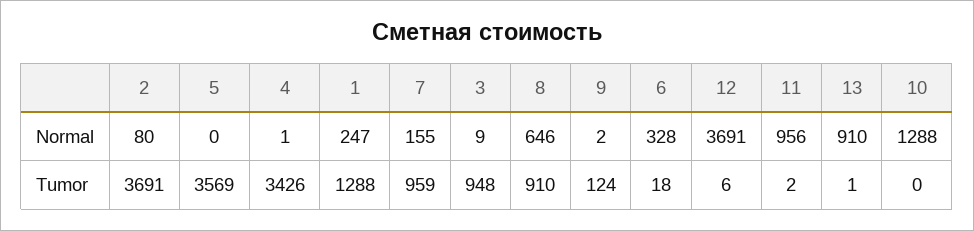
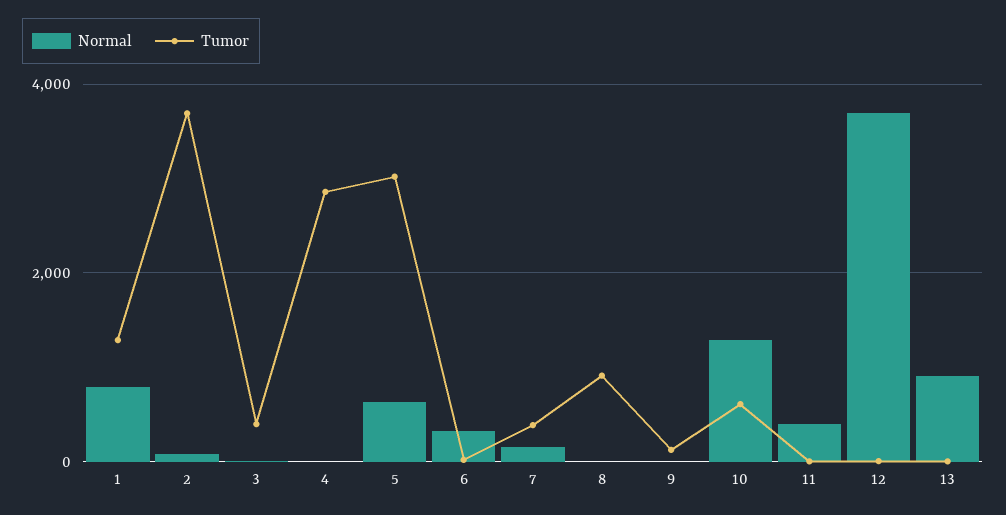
Normal, 5: 0 -> 600
Normal, 1: 247 -> 800
Normal, 8: 646 -> 0
Normal, 11: 956 -> 400
Tumor, 5: 3569 -> 3000
Tumor, 4: 3426 -> 2800
Tumor, 7: 959 -> 400
Tumor, 3: 948 -> 400
Tumor, 10: 0 -> 600

